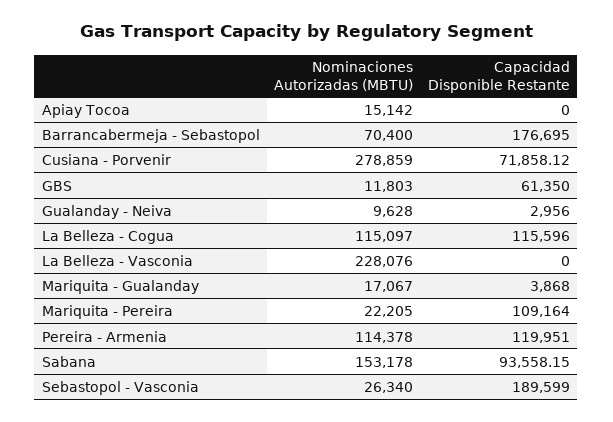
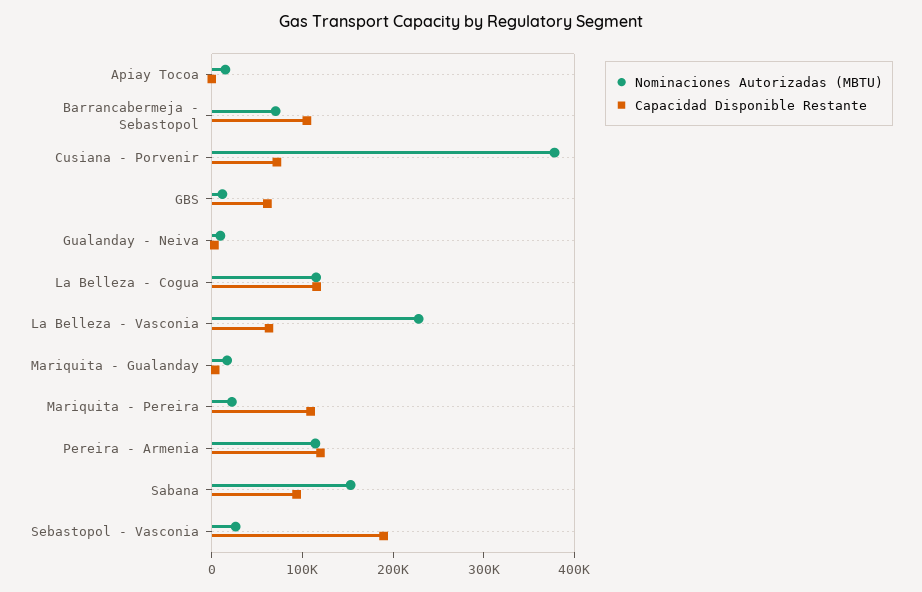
Capacidad Disponible Restante, Barrancabermeja - Sebastopol: 176695 -> 100000
Nominaciones Autorizadas (MBTU), Cusiana - Porvenir: 278859 -> 380000
Capacidad Disponible Restante, La Belleza - Vasconia: 0 -> 60000

